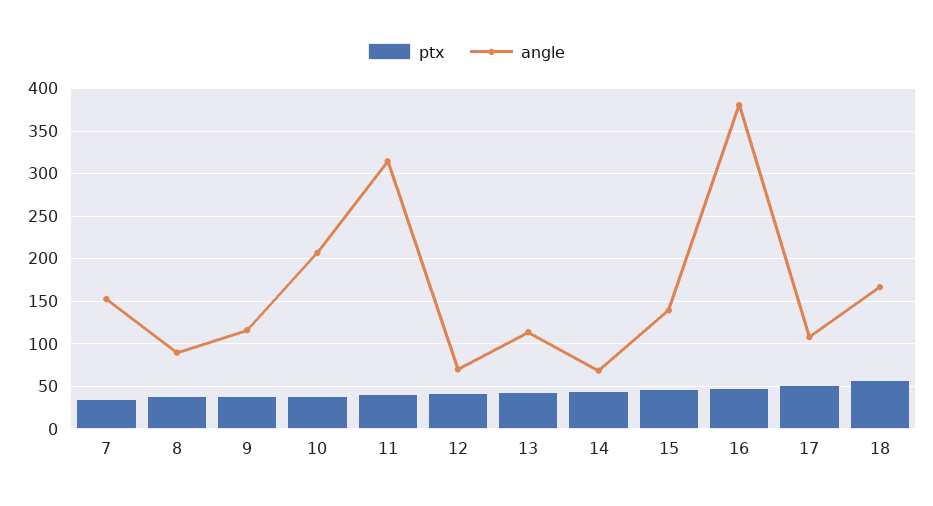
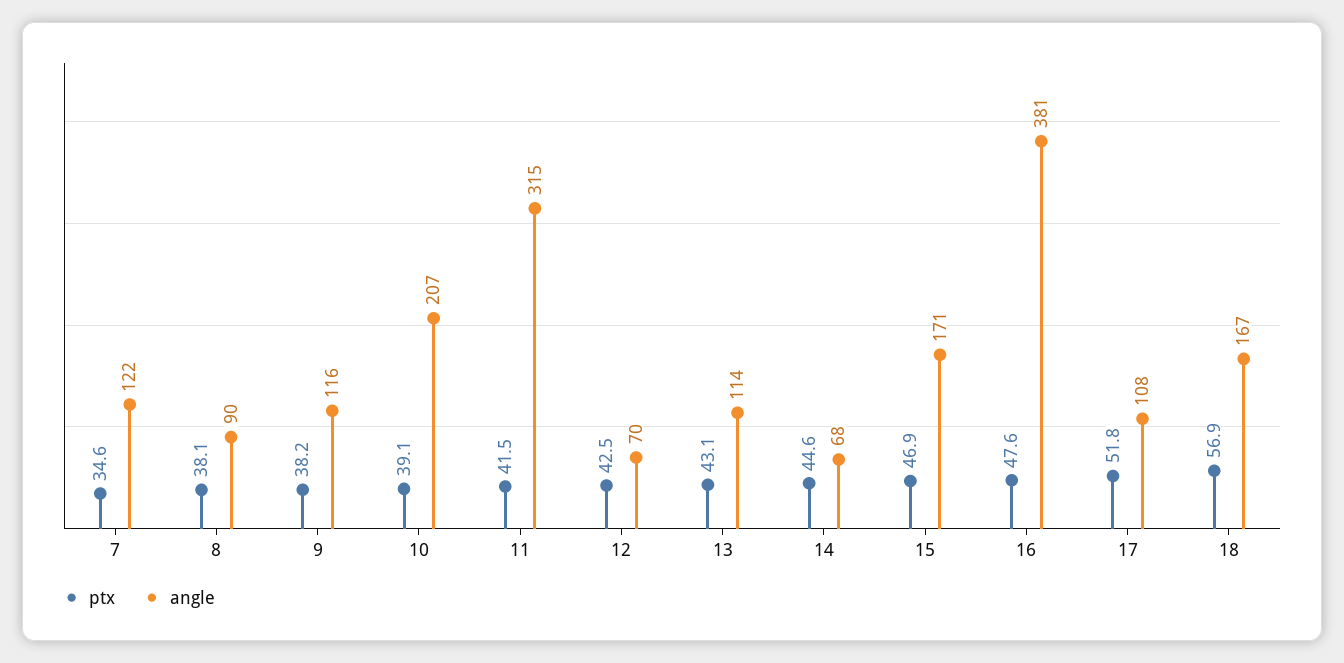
angle, 7: 150 -> 122
angle, 15: 140 -> 171

